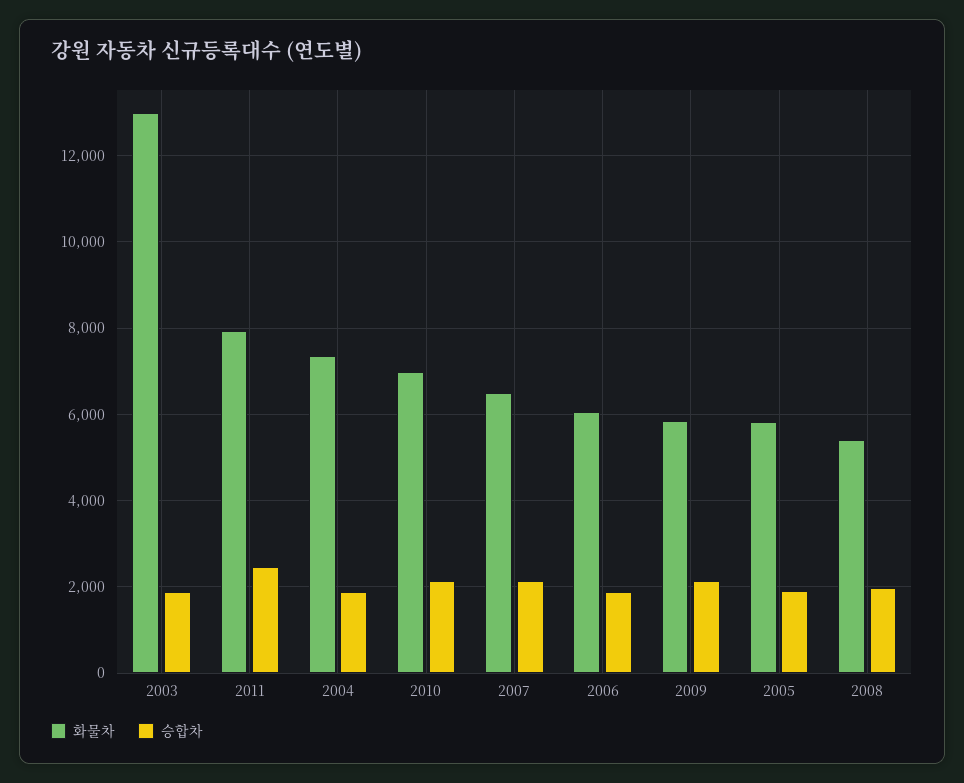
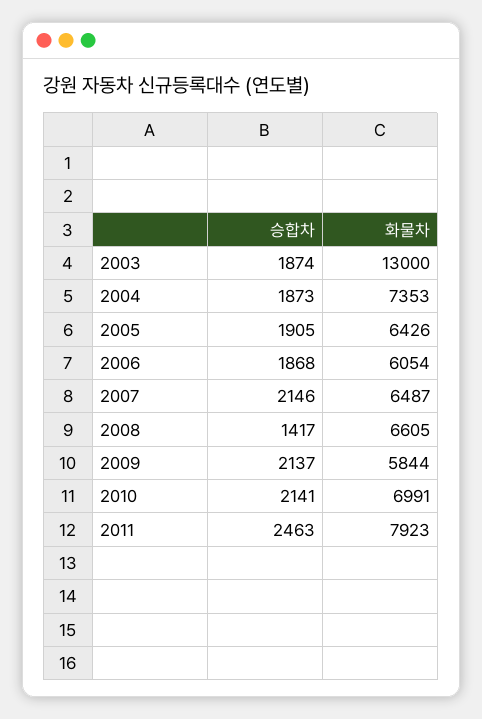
화물차, 2005: 5800 -> 6426
화물차, 2008: 5400 -> 6605
승합차, 2008: 2000 -> 1417

